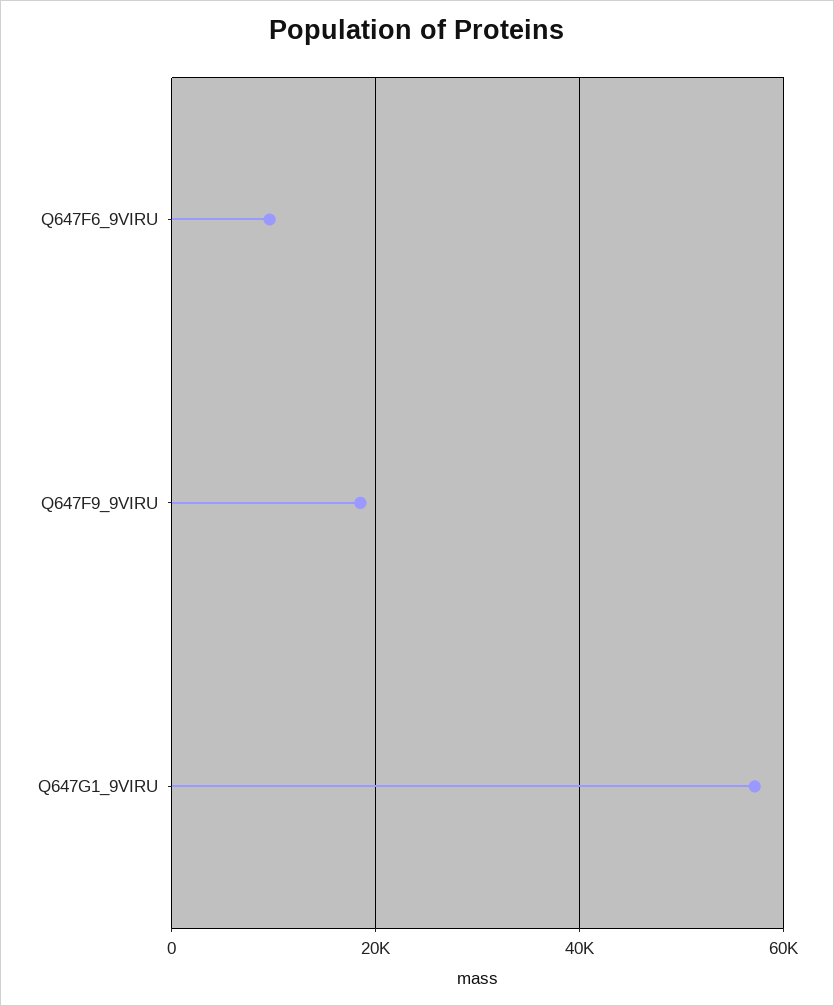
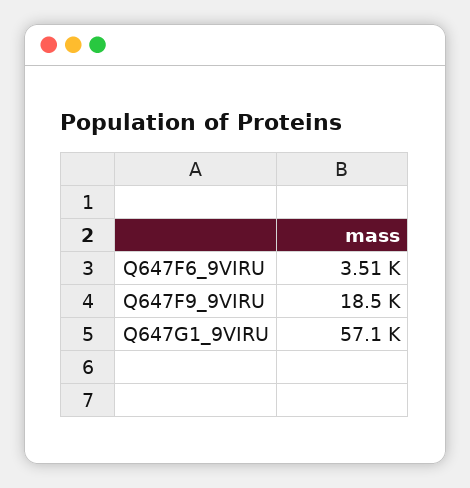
Q647F6_9VIRU: 10000 -> 3510

